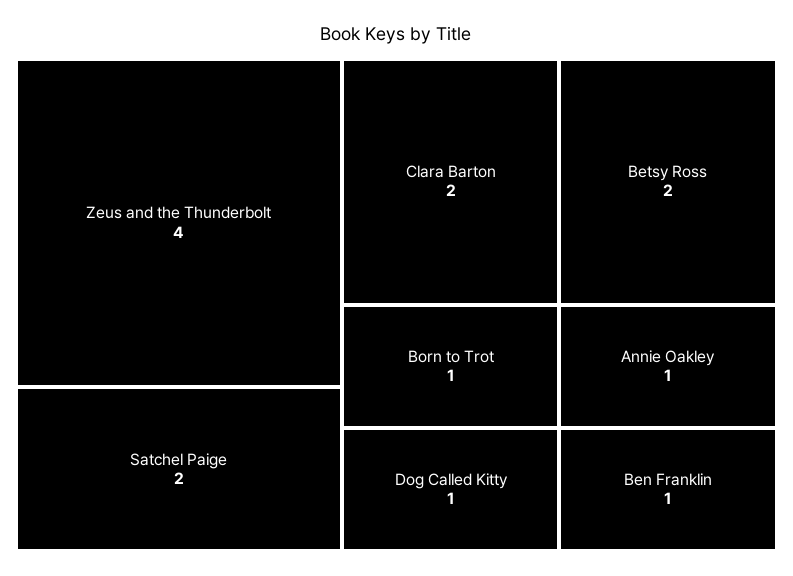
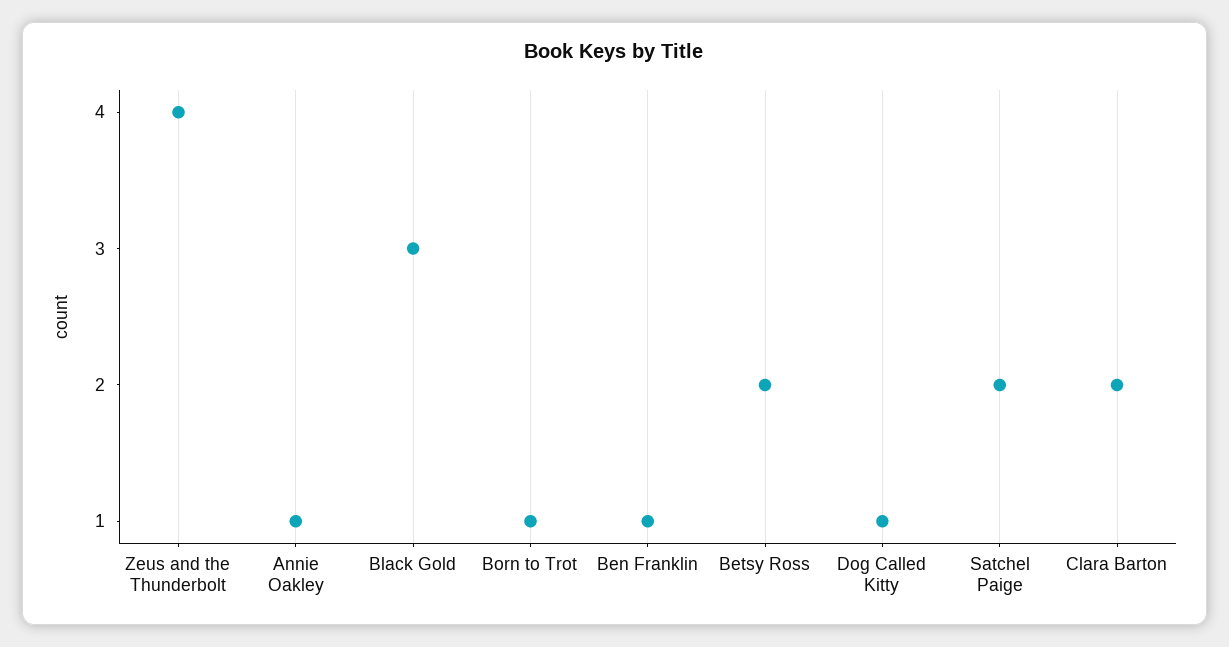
Black Gold: none -> 3

